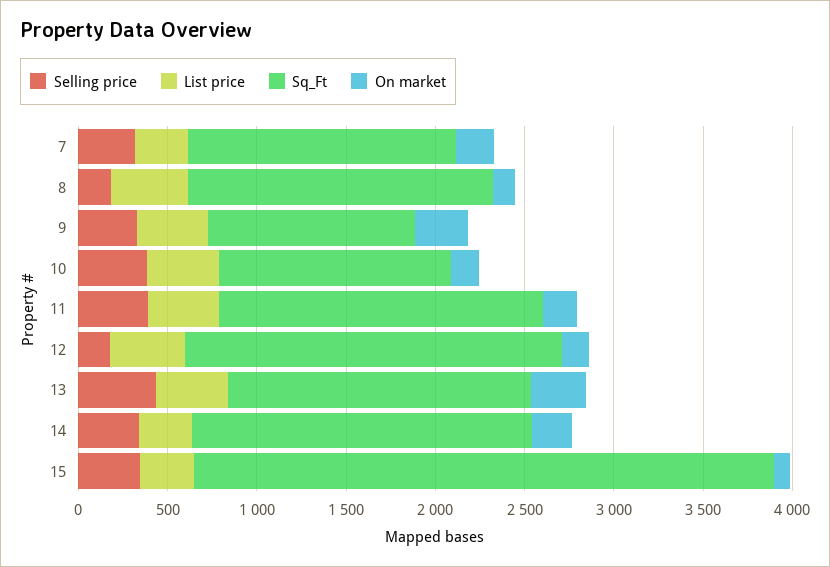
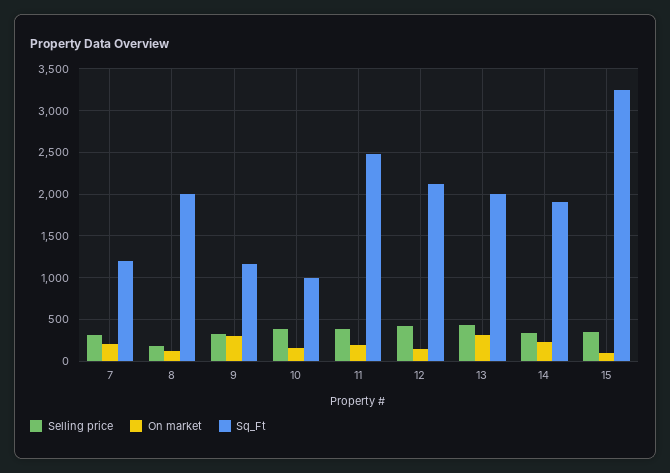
List price, 7: 300 -> none
Sq_Ft, 7: 1500 -> 1200
List price, 8: 400 -> none
Sq_Ft, 8: 1700 -> 2000
List price, 9: 400 -> none
List price, 10: 400 -> none
Sq_Ft, 10: 1300 -> 1000
List price, 11: 400 -> none
Sq_Ft, 11: 1800 -> 2500
Selling price, 12: 200 -> 400
List price, 12: 400 -> none
List price, 13: 400 -> none
Sq_Ft, 13: 1700 -> 2000
List price, 14: 300 -> none
List price, 15: 300 -> none

